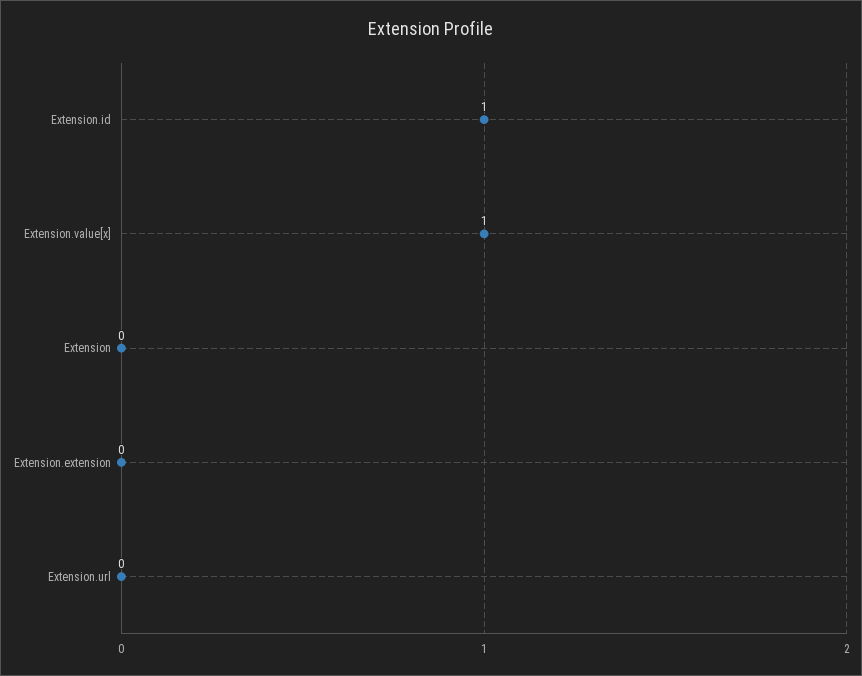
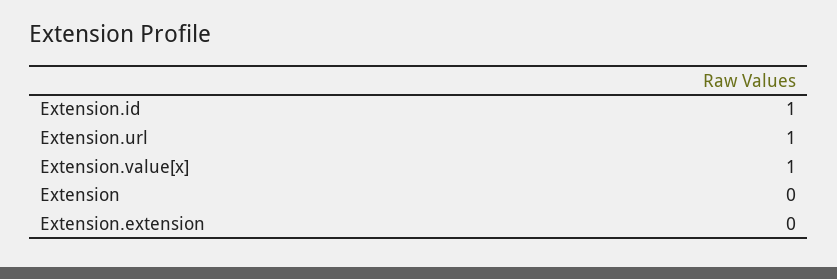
Extension.url: 0 -> 1

